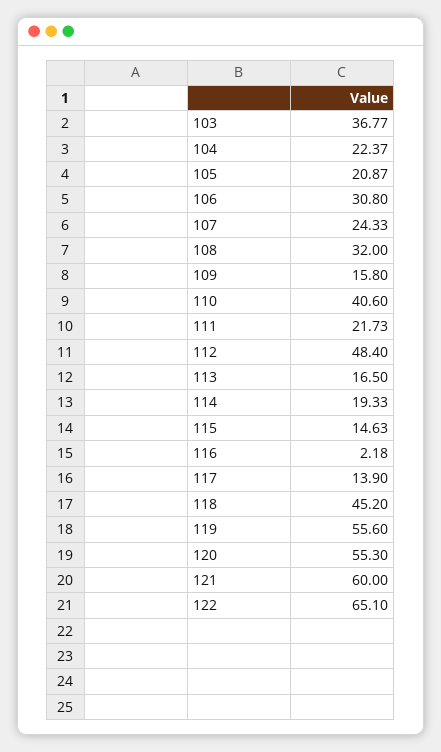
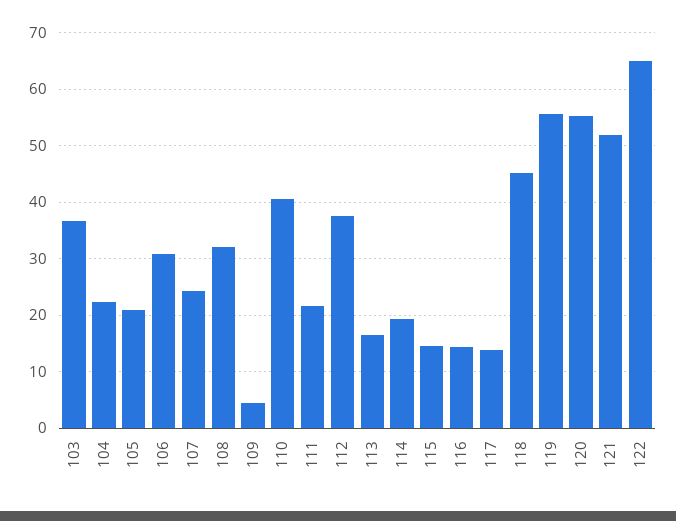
109: 15.8 -> 4
112: 48.4 -> 38
116: 2.18 -> 14
121: 60 -> 52

